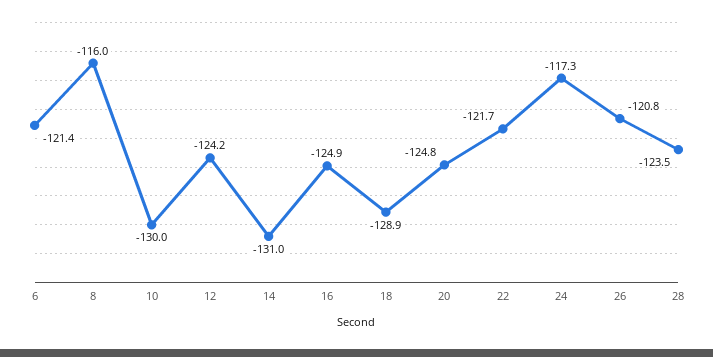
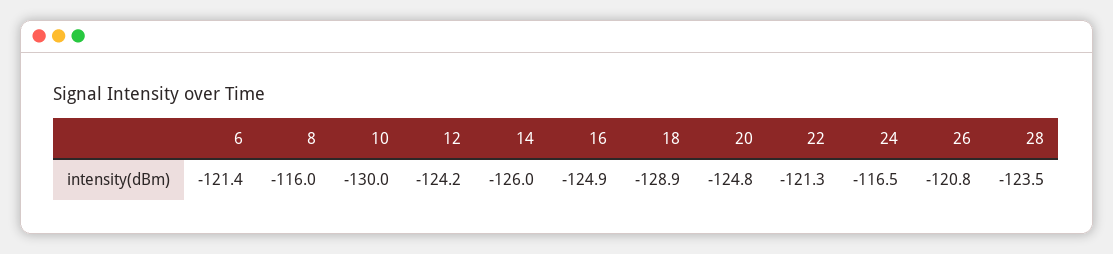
14: -131 -> -126
22: -121.7 -> -121.3
24: -117.3 -> -116.5

